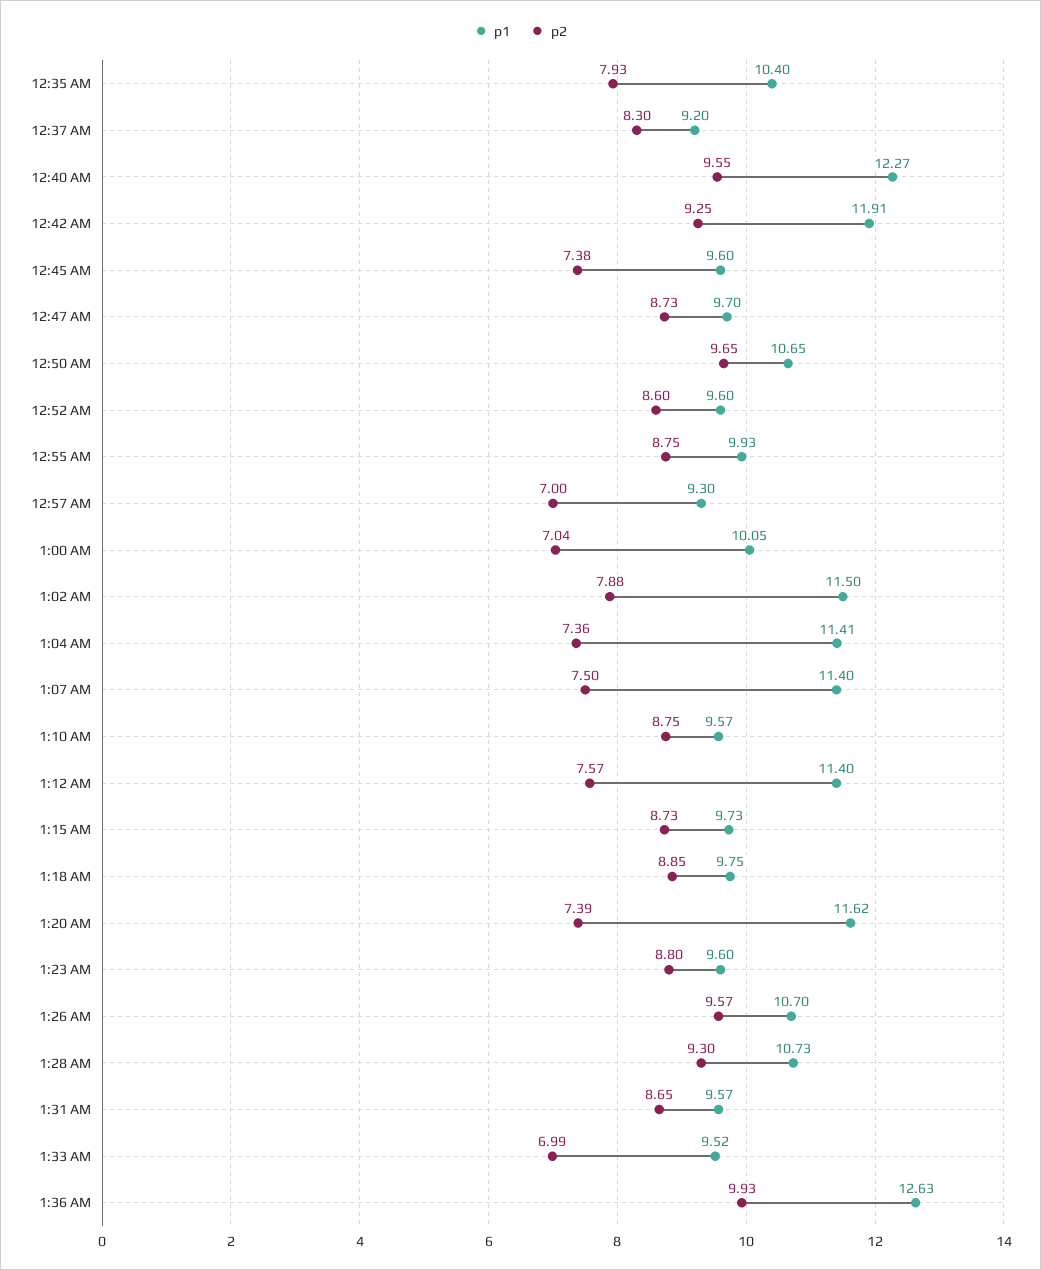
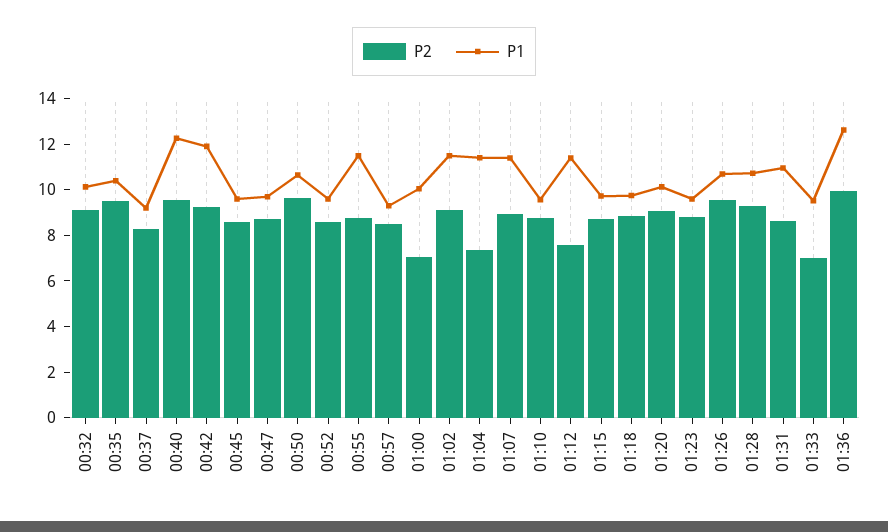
p2, 12:35 AM: 7.93 -> 9.5
p2, 12:45 AM: 7.38 -> 8.5
p1, 12:55 AM: 9.93 -> 11.5
p2, 12:57 AM: 7 -> 8.5
p2, 1:02 AM: 7.88 -> 9
p2, 1:07 AM: 7.5 -> 9
p1, 1:20 AM: 11.62 -> 10
p2, 1:20 AM: 7.39 -> 9
p1, 1:31 AM: 9.57 -> 11
p2, 00:32: none -> 9
p1, 00:32: none -> 10

